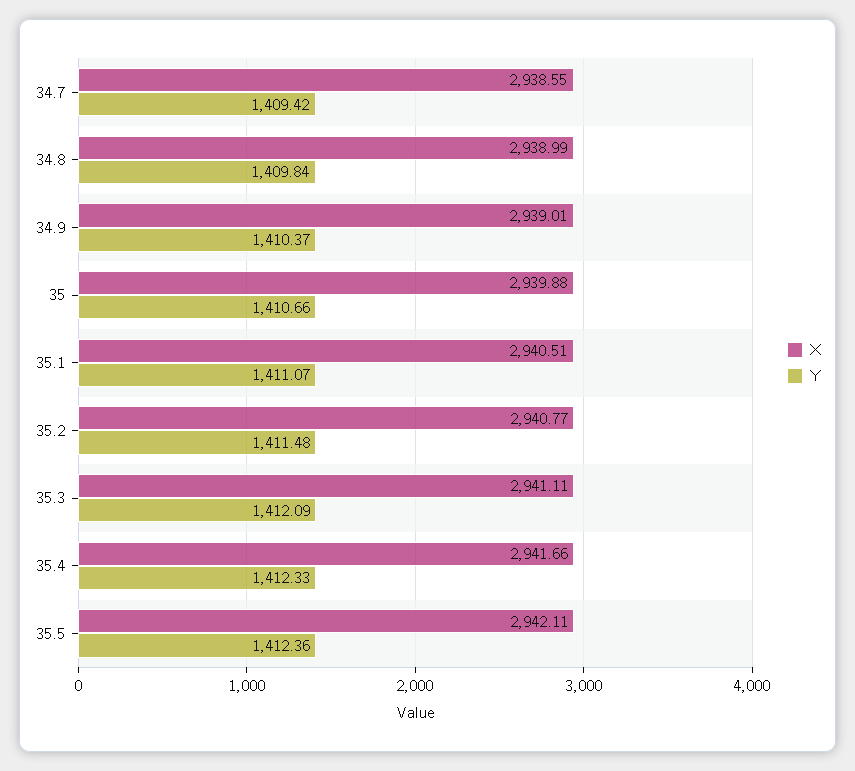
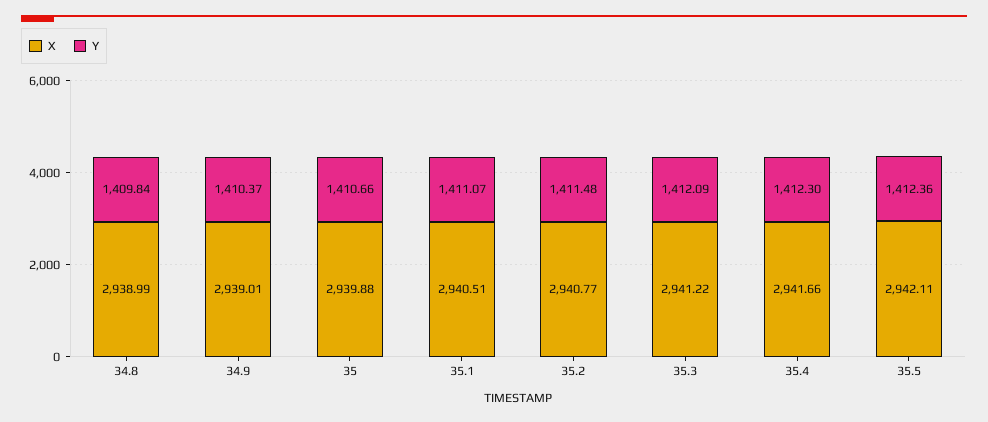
X, 34.7: 2938.55 -> none
Y, 34.7: 1409.42 -> none
X, 35.3: 2941.11 -> 2941.22
Y, 35.4: 1412.33 -> 1412.3

